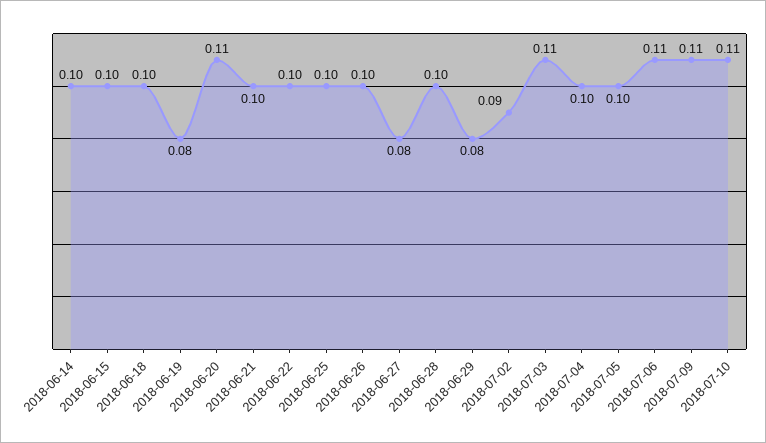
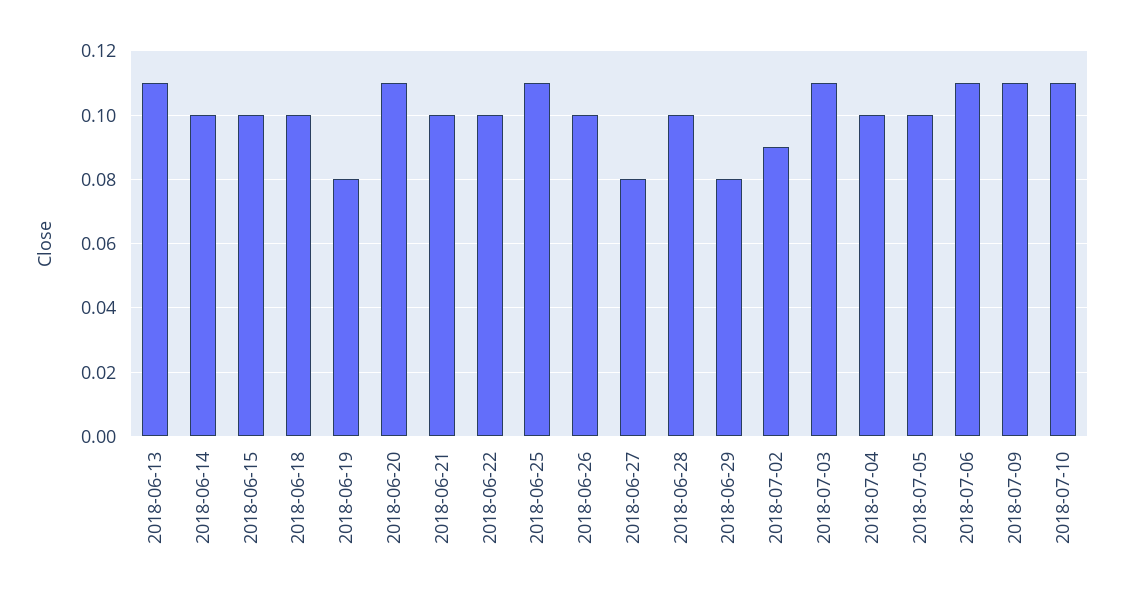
2018-06-25: 0.1 -> 0.11
2018-06-13: none -> 0.11

